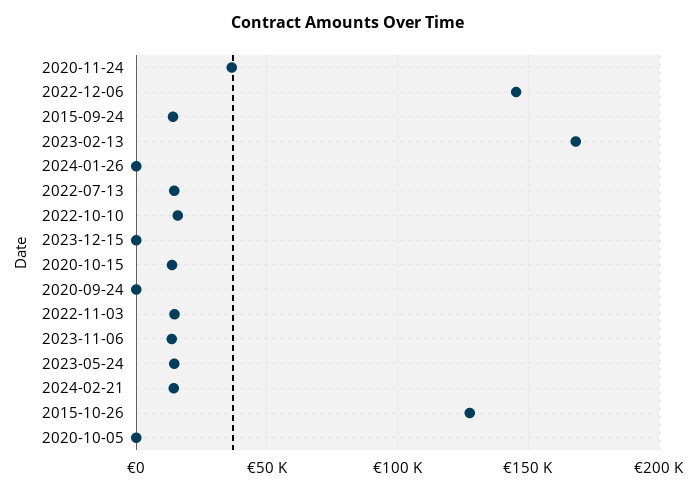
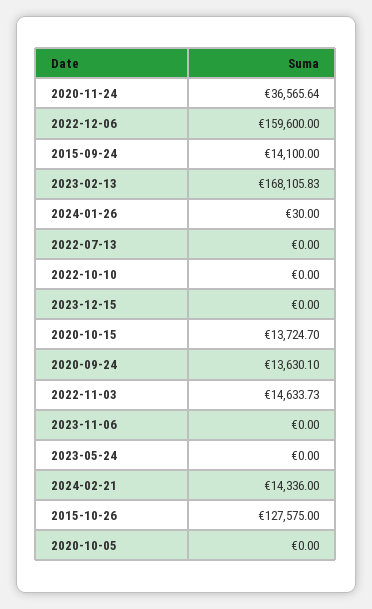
2022-12-06: 145000 -> 159600
2022-07-13: 15000 -> 0
2022-10-10: 15000 -> 0
2020-09-24: 0 -> 13630.1
2023-11-06: 15000 -> 0
2023-05-24: 15000 -> 0

